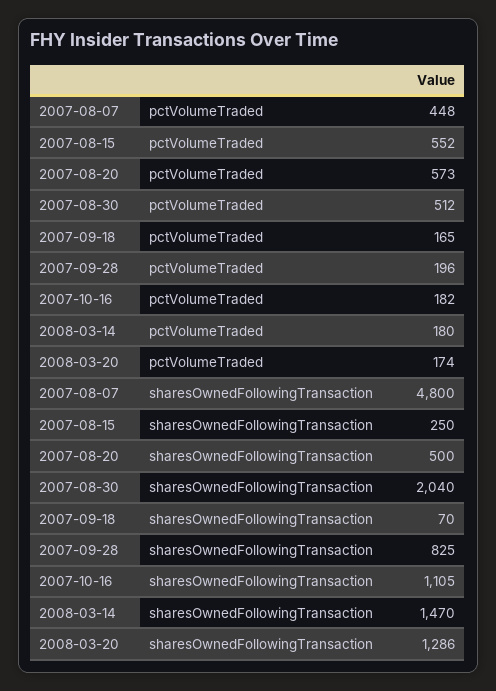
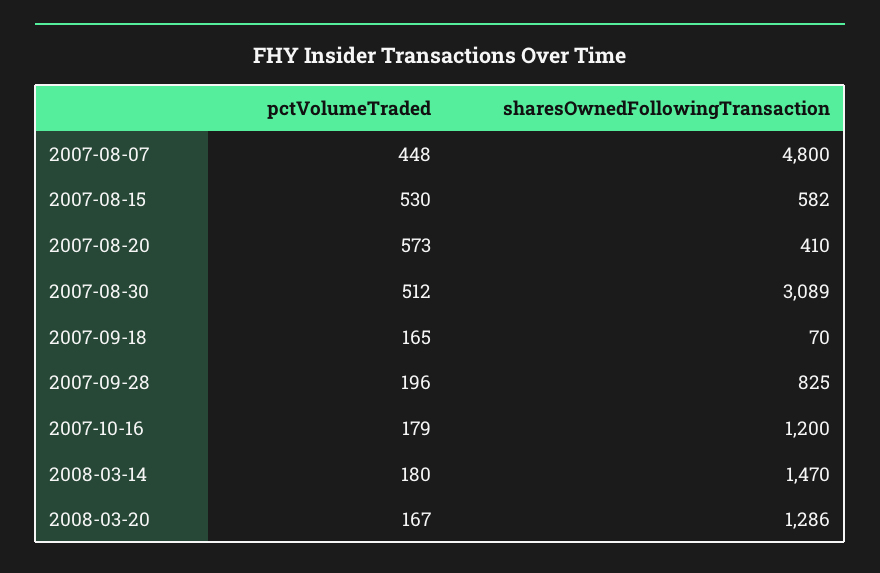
2007-08-15, pctVolumeTraded: 552 -> 530
2007-10-16, pctVolumeTraded: 182 -> 179
2008-03-20, pctVolumeTraded: 174 -> 167
2007-08-15, sharesOwnedFollowingTransaction: 250 -> 582
2007-08-20, sharesOwnedFollowingTransaction: 500 -> 410
2007-08-30, sharesOwnedFollowingTransaction: 2040 -> 3089
2007-10-16, sharesOwnedFollowingTransaction: 1105 -> 1200

